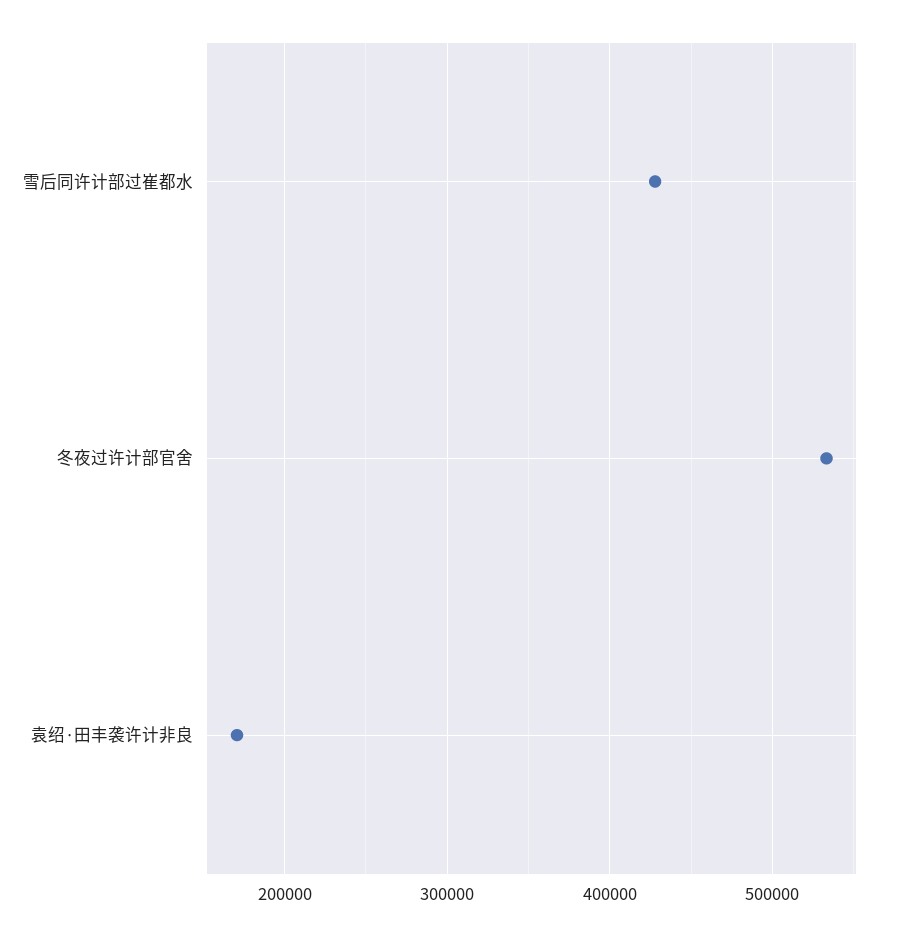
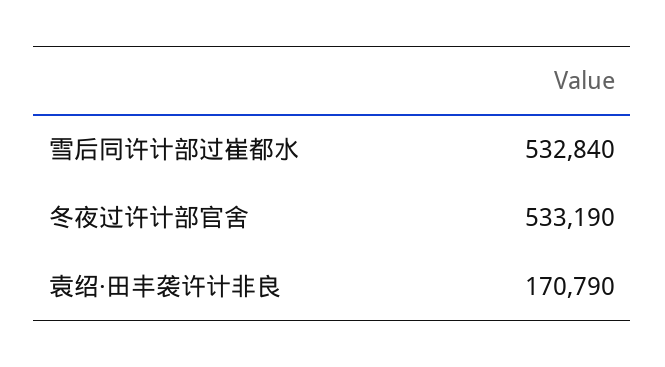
雪后同许计部过崔都水: 430000 -> 532840

